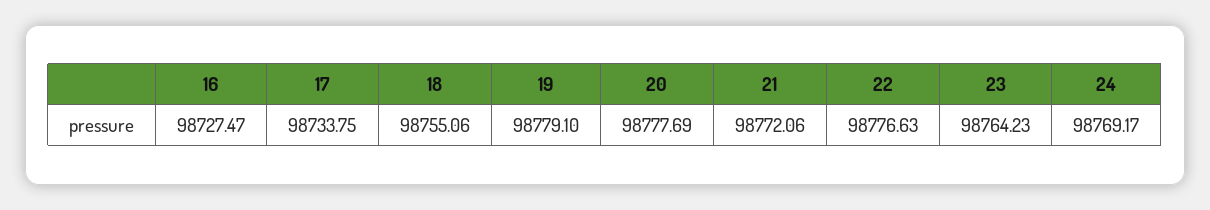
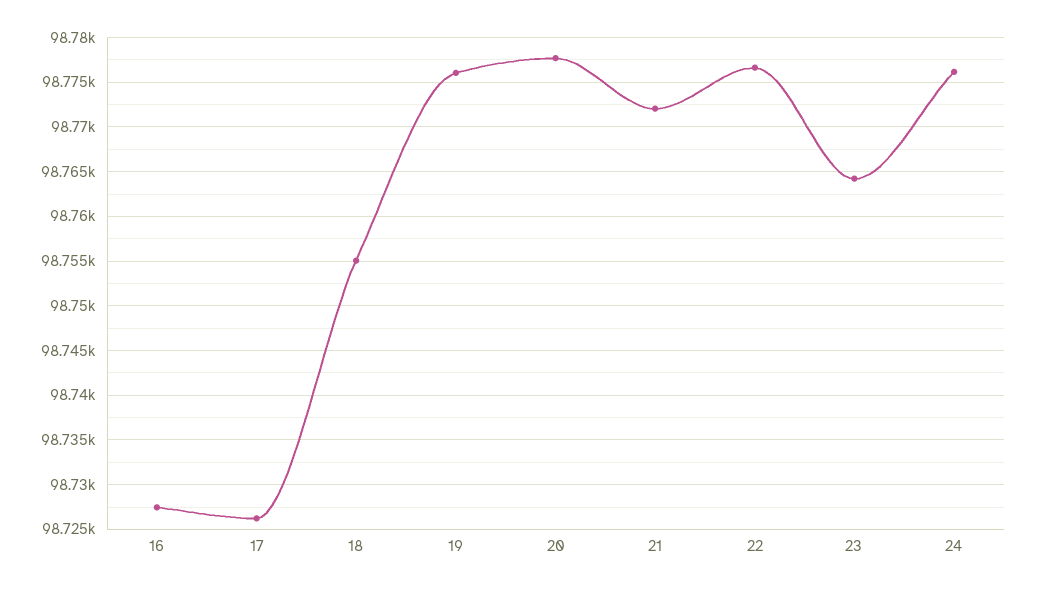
17: 98733.75 -> 98726
19: 98779.1 -> 98776
24: 98769.17 -> 98776

